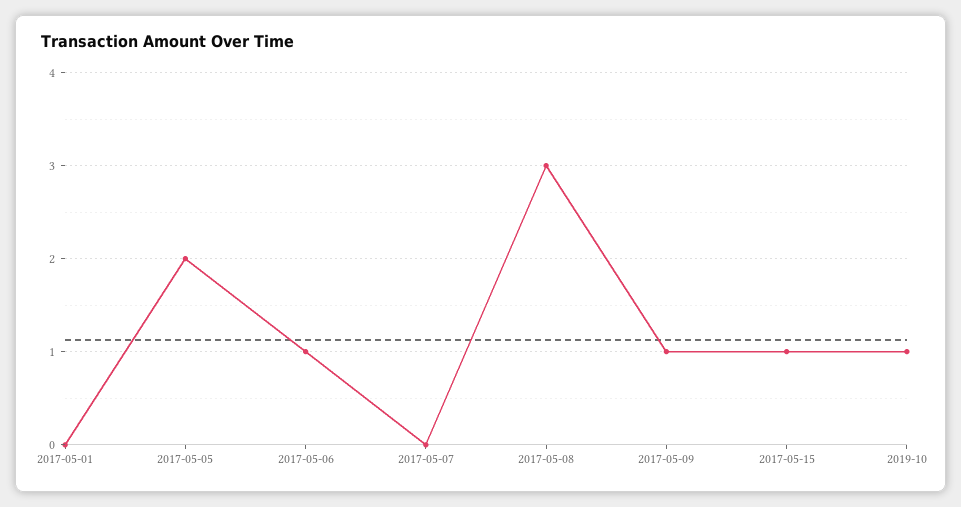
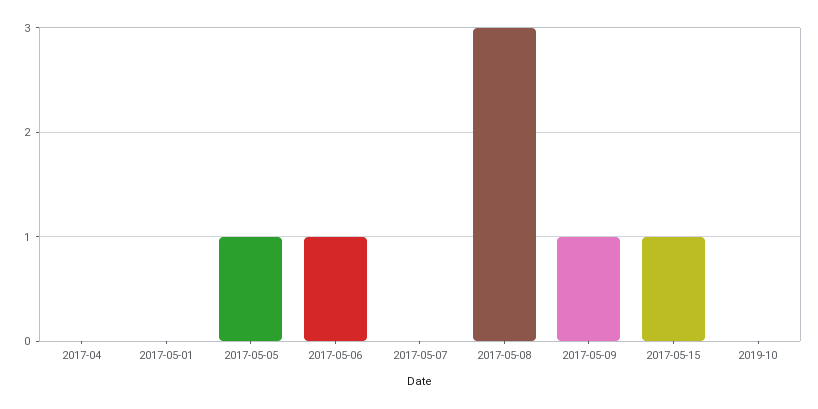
2017-05-05: 2 -> 1
2019-10: 1 -> 0
2017-04: none -> 0

